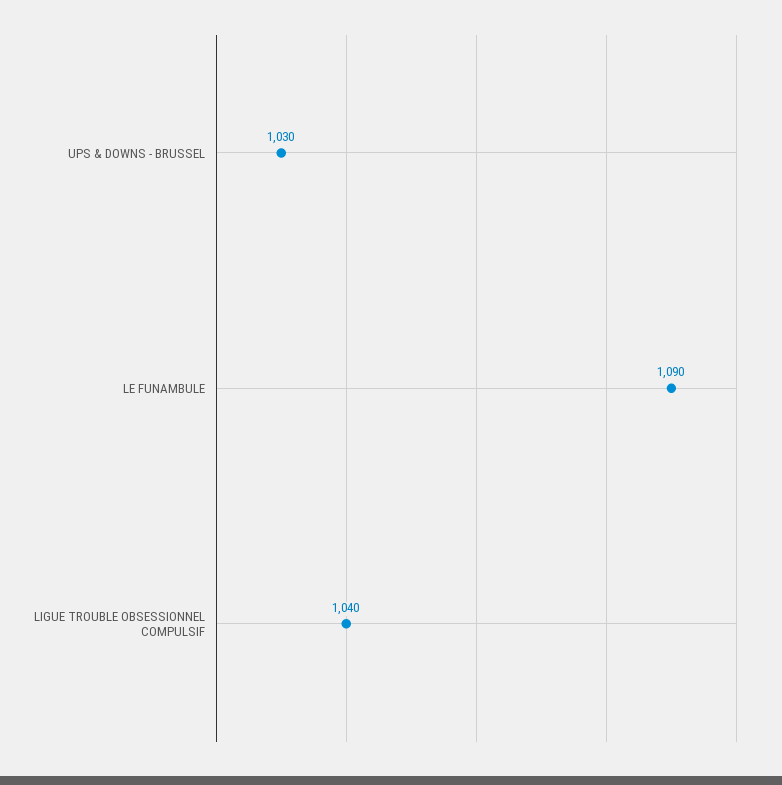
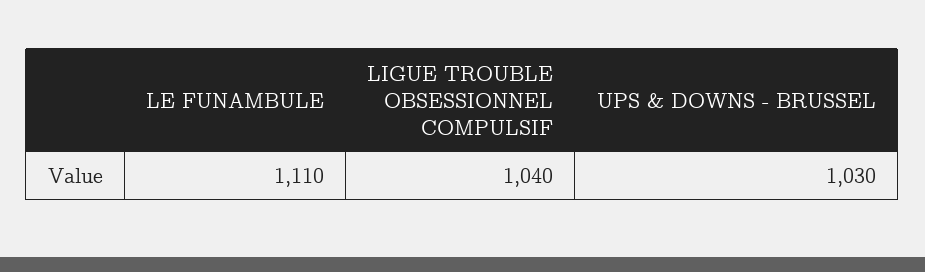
LE FUNAMBULE: 1090 -> 1110

